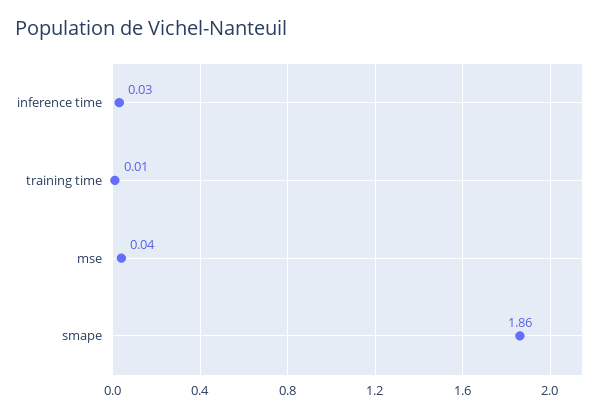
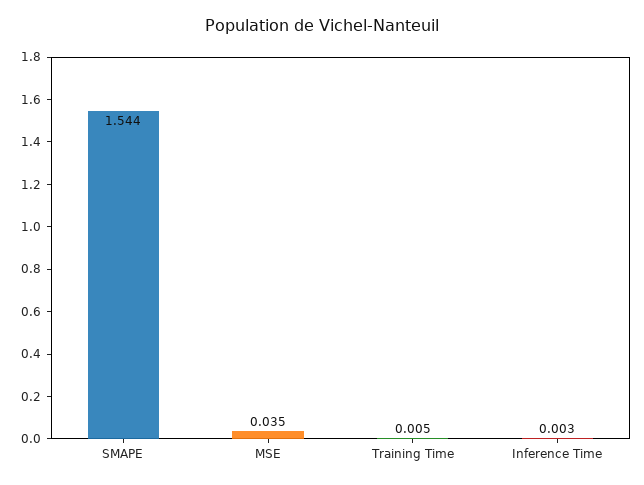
inference time: 0.03 -> 0.003
smape: 1.86 -> 1.544

